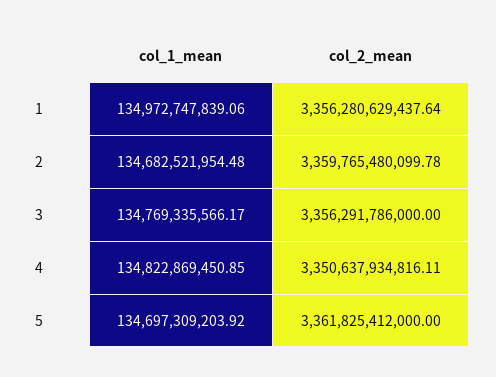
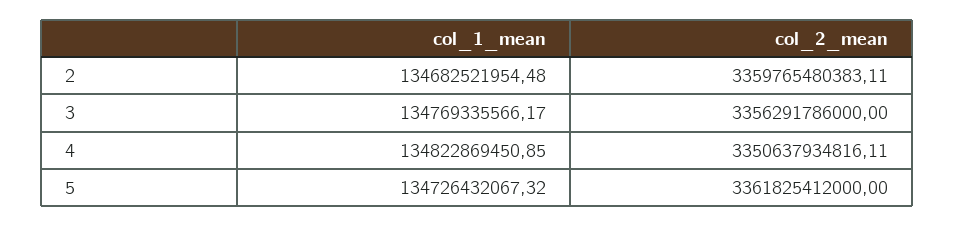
col_1_mean, 1: 134972747839.06 -> none
col_2_mean, 1: 3356280629437.64 -> none
col_2_mean, 2: 3359765480099.78 -> 3359765480383.11
col_1_mean, 5: 134697309203.92 -> 134726432067.32

